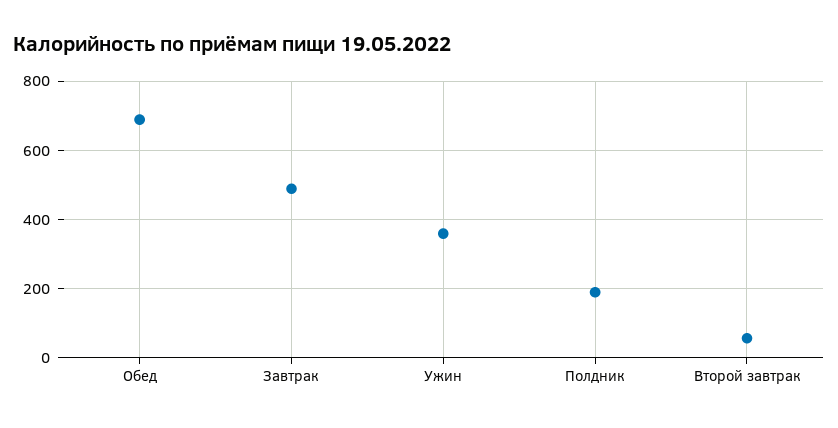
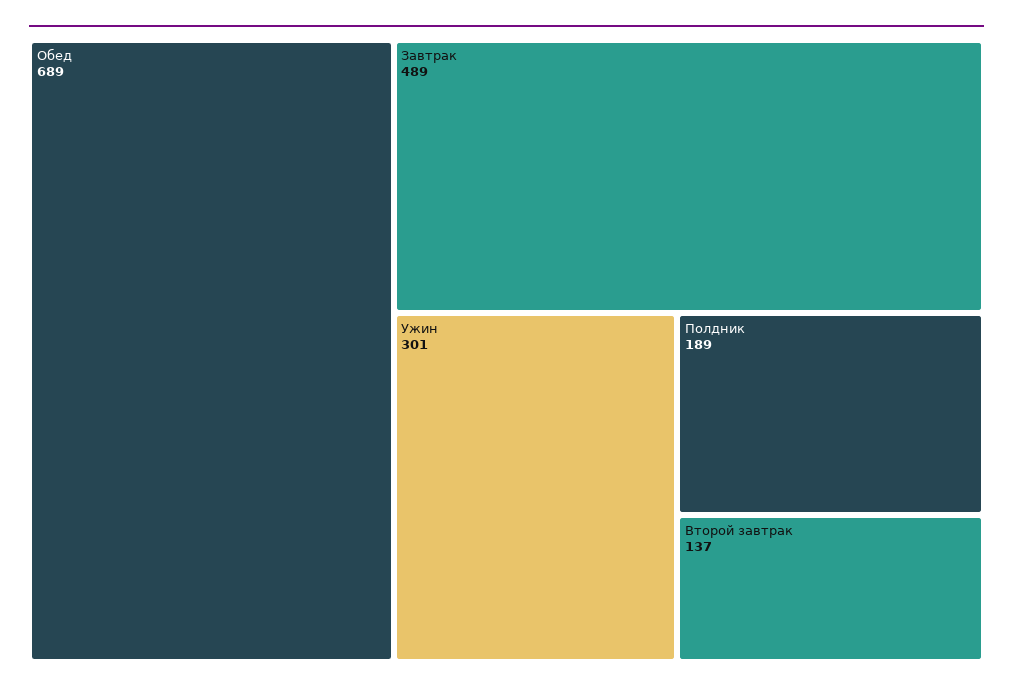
Ужин: 360 -> 301
Второй завтрак: 60 -> 137

